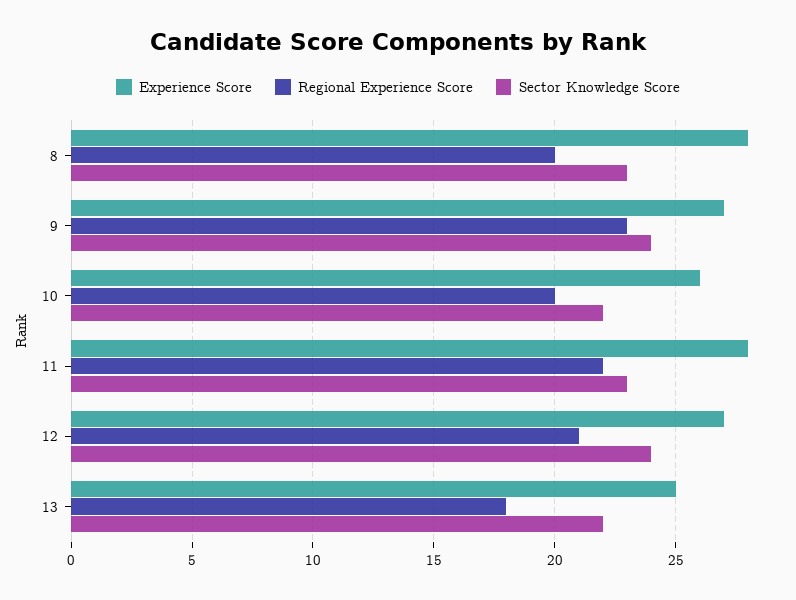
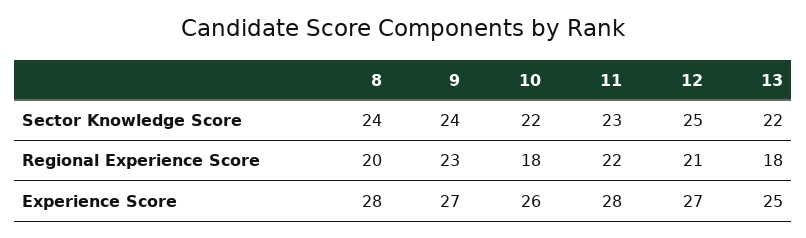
Sector Knowledge Score, 8: 23 -> 24
Regional Experience Score, 10: 20 -> 18
Sector Knowledge Score, 12: 24 -> 25

